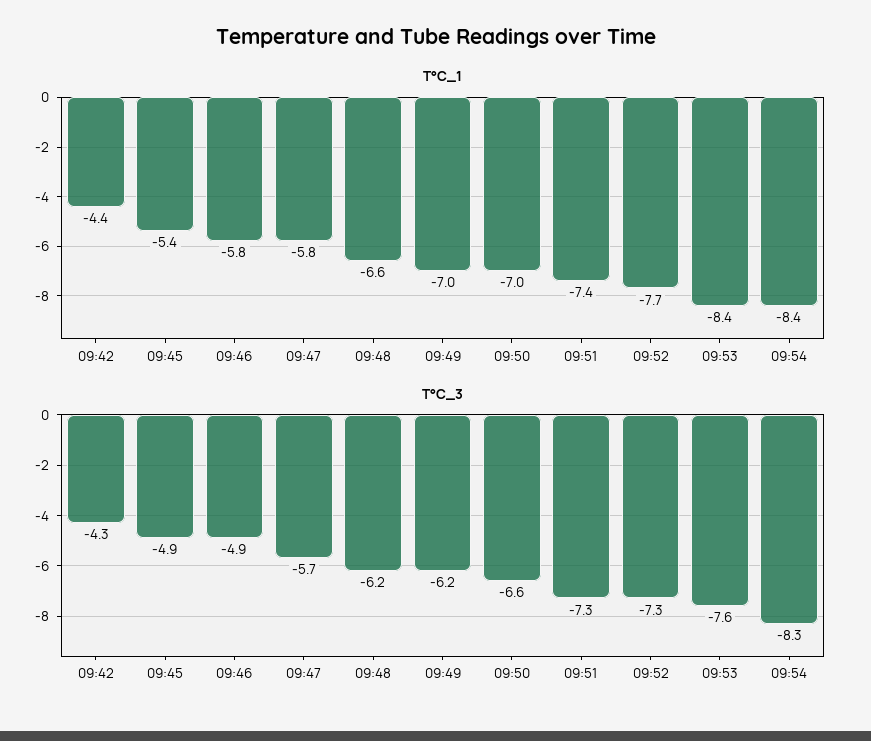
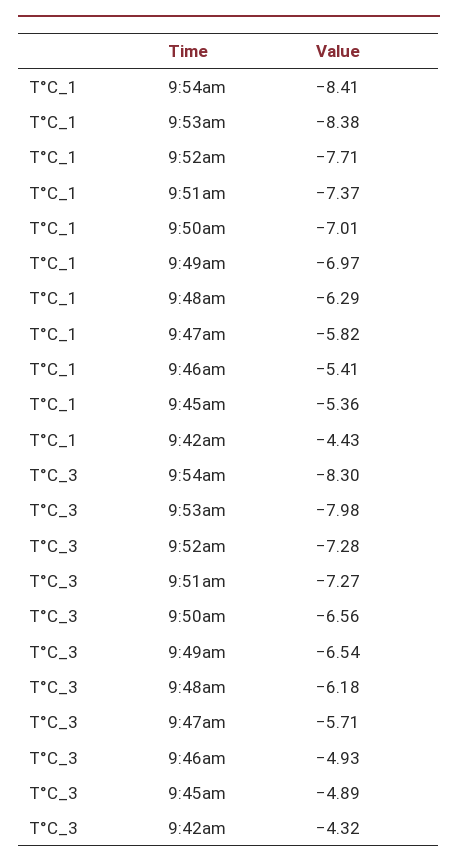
T°C_1, 09:46: -5.8 -> -5.41
T°C_1, 09:48: -6.6 -> -6.29
T°C_3, 09:49: -6.2 -> -6.54
T°C_3, 09:53: -7.6 -> -7.98

